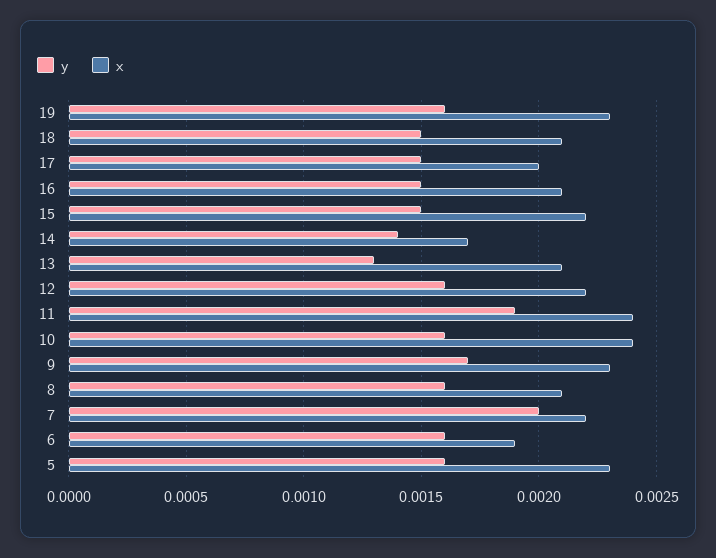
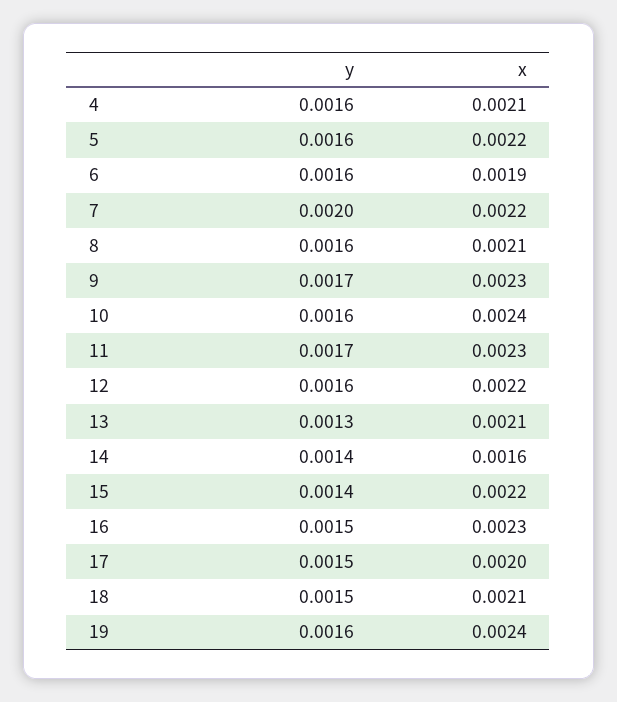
x, 19: 0.0023 -> 0.0024
x, 16: 0.0021 -> 0.0023
y, 15: 0.0015 -> 0.0014
x, 14: 0.0017 -> 0.0016
y, 11: 0.0019 -> 0.0017
x, 11: 0.0024 -> 0.0023
x, 5: 0.0023 -> 0.0022
y, 4: none -> 0.0016
x, 4: none -> 0.0021

